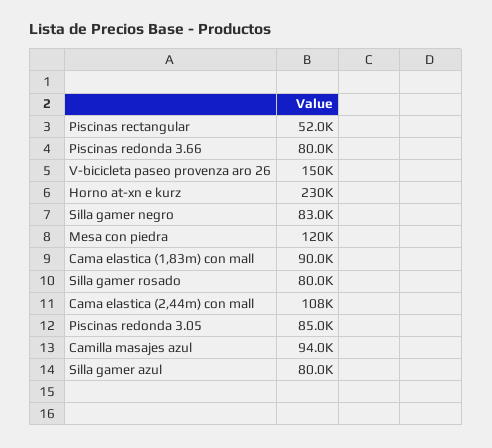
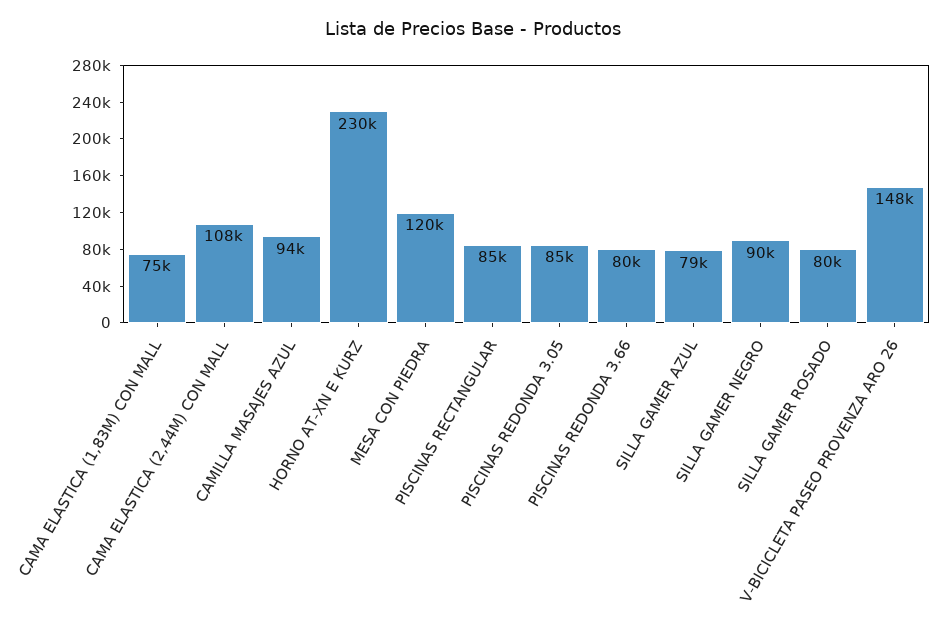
Piscinas rectangular: 52000 -> 85000
V-bicicleta paseo provenza aro 26: 150000 -> 148000
Silla gamer negro: 83000 -> 90000
Cama elastica (1,83m) con mall: 90000 -> 75000
Silla gamer azul: 80000 -> 79000

